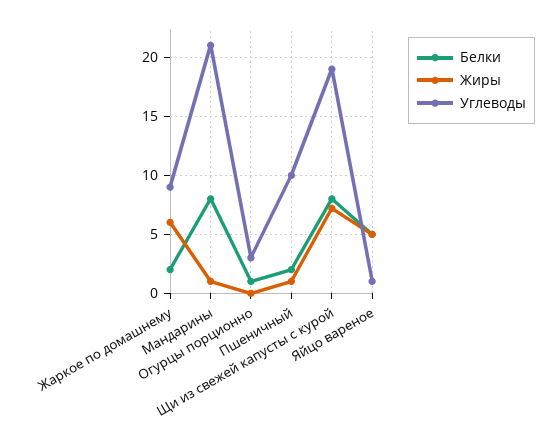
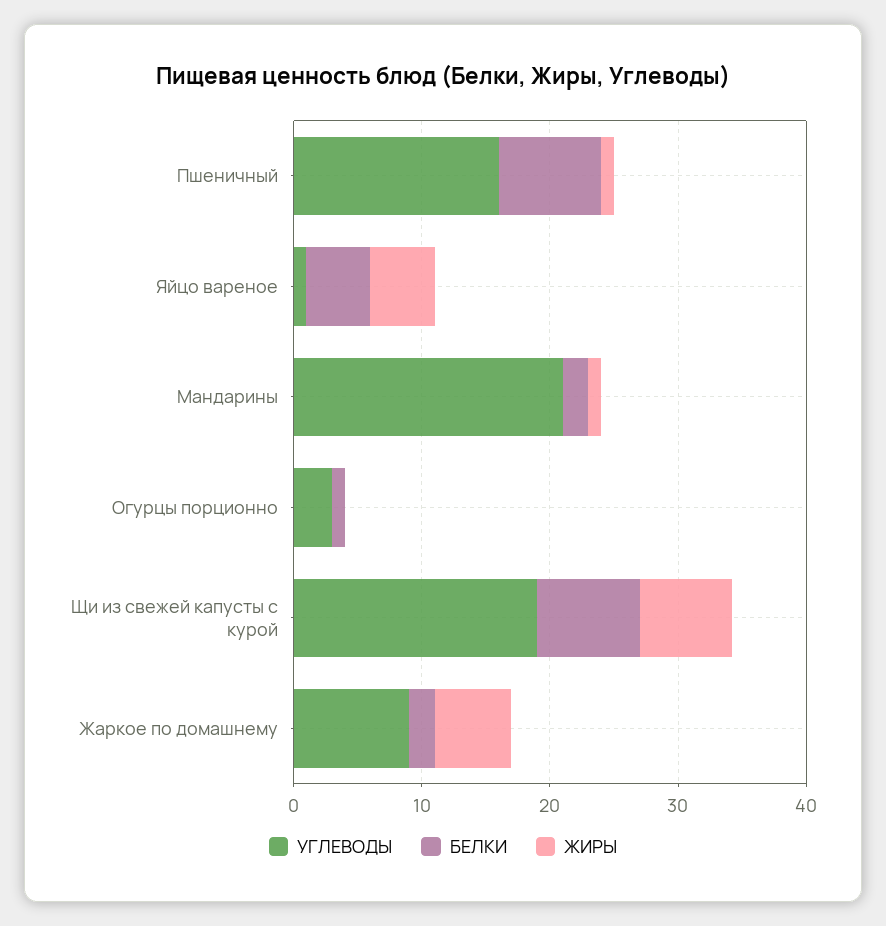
Белки, Мандарины: 8 -> 2
Белки, Пшеничный: 2 -> 8
Углеводы, Пшеничный: 10 -> 16

